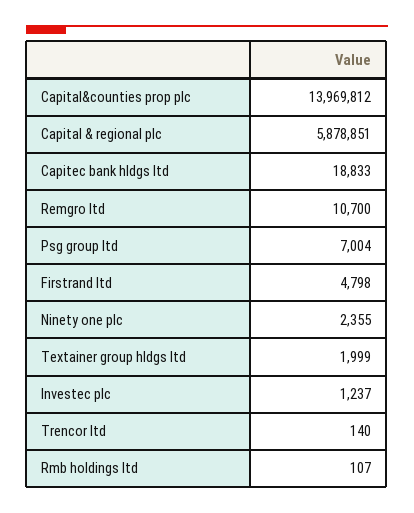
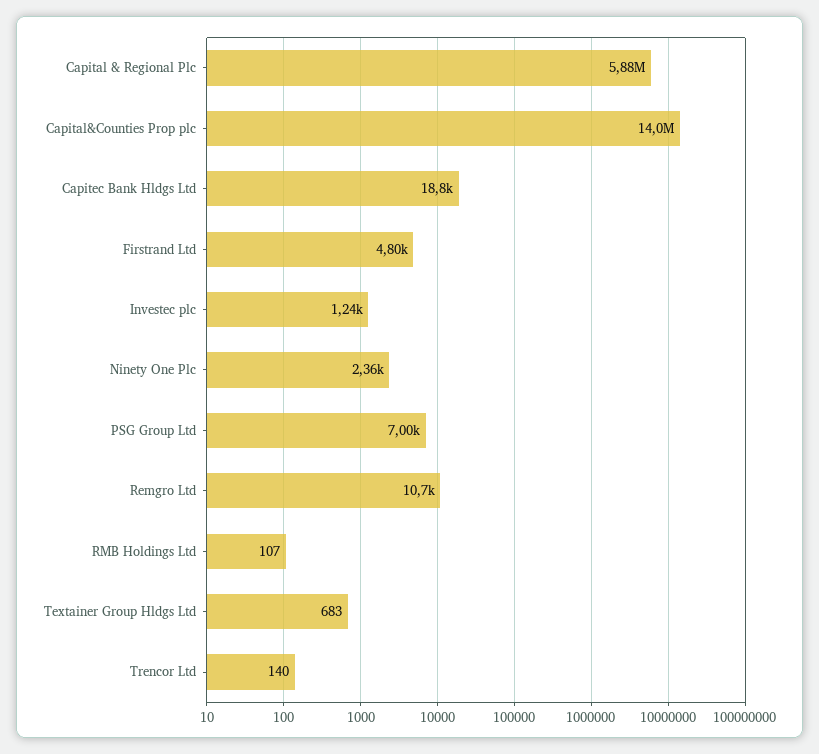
Textainer group hldgs ltd: 1999 -> 683

